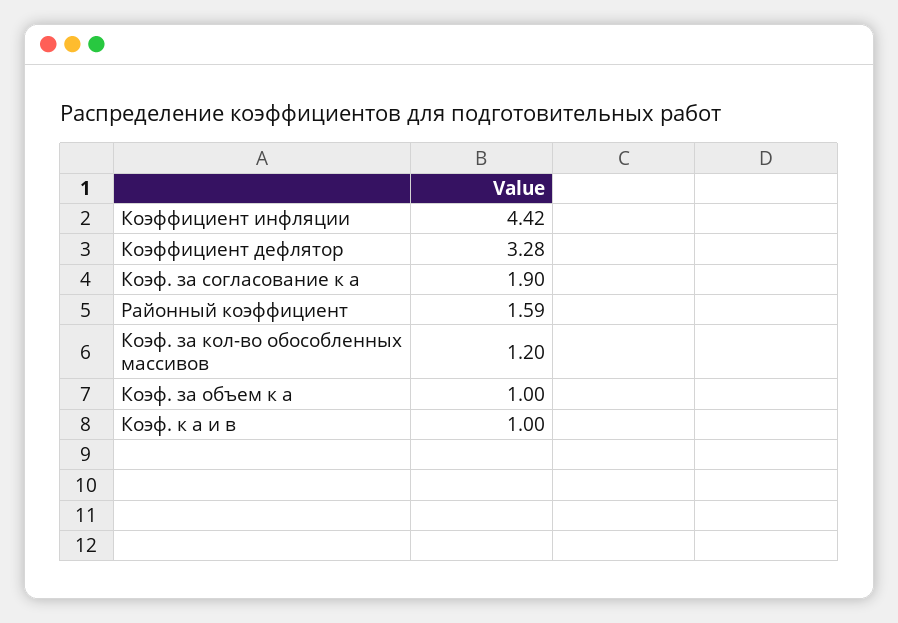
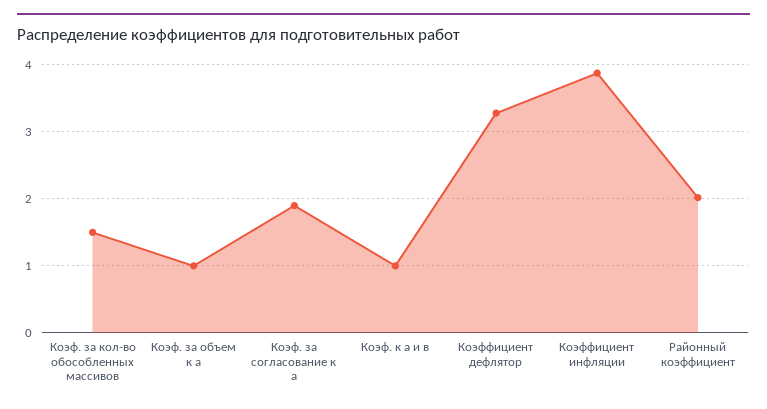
Коэффициент инфляции: 4.42 -> 3.9
Районный коэффициент: 1.59 -> 2
Коэф. за кол-во обособленных массивов: 1.2 -> 1.5

